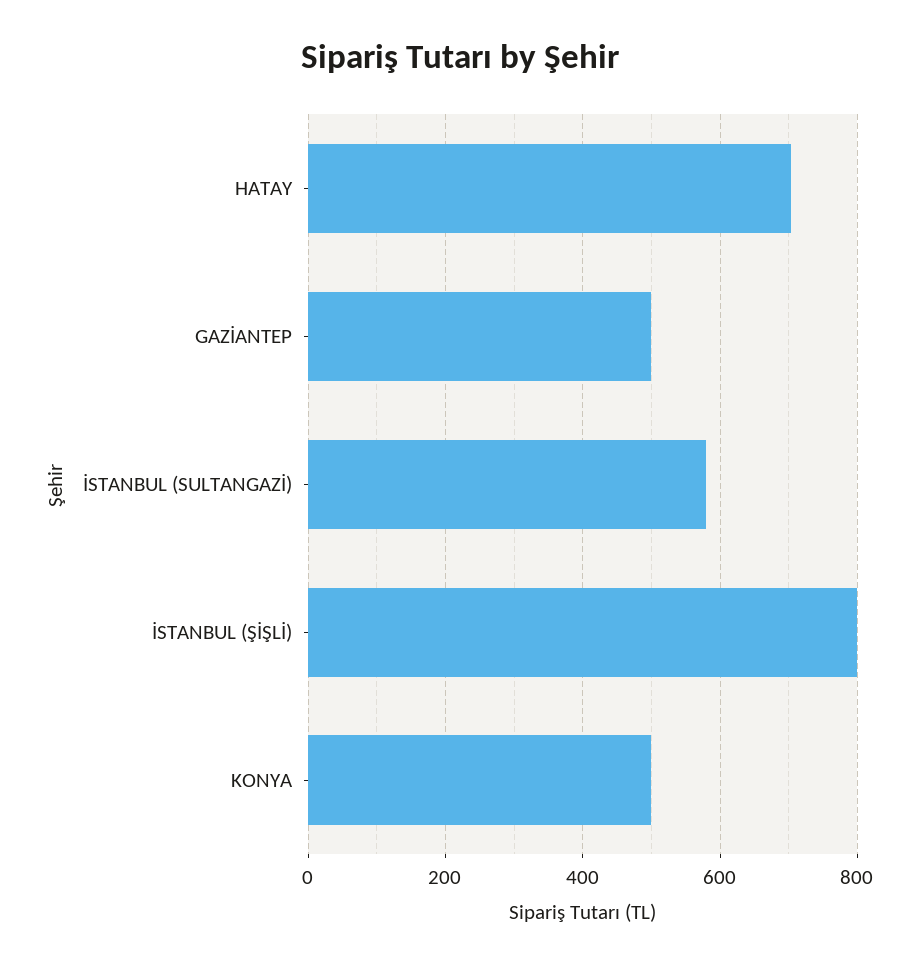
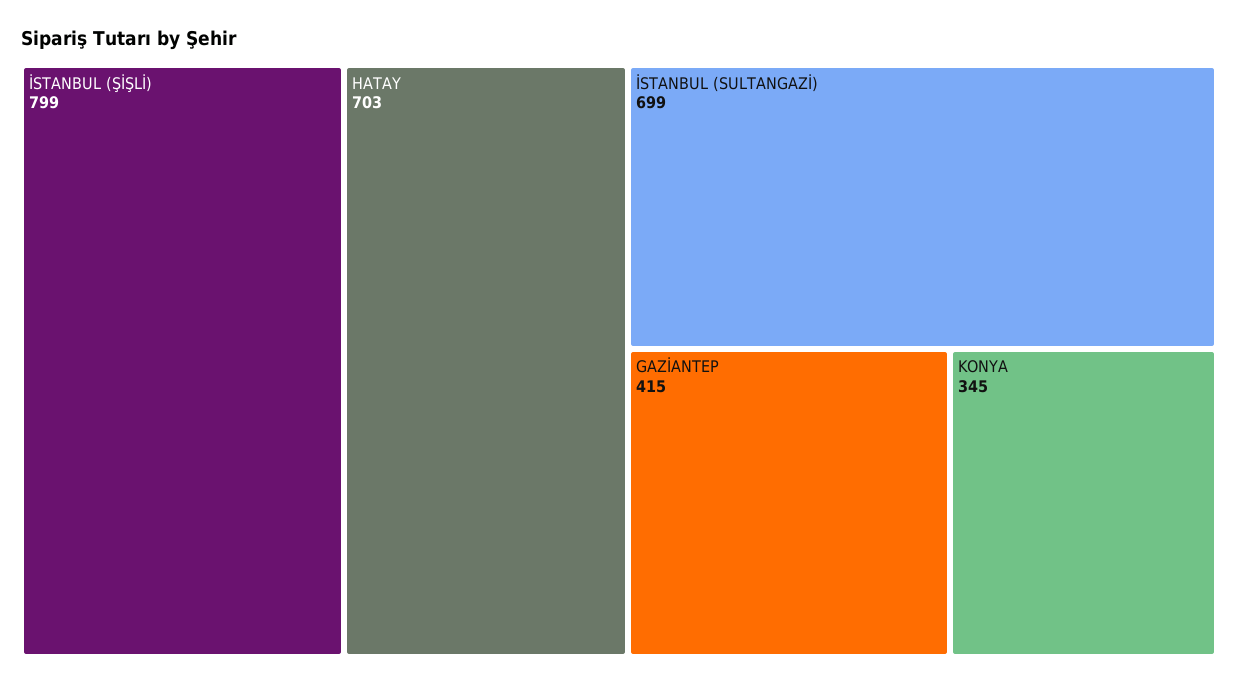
GAZİANTEP: 500 -> 415
İSTANBUL (SULTANGAZİ): 580 -> 699
KONYA: 500 -> 345

